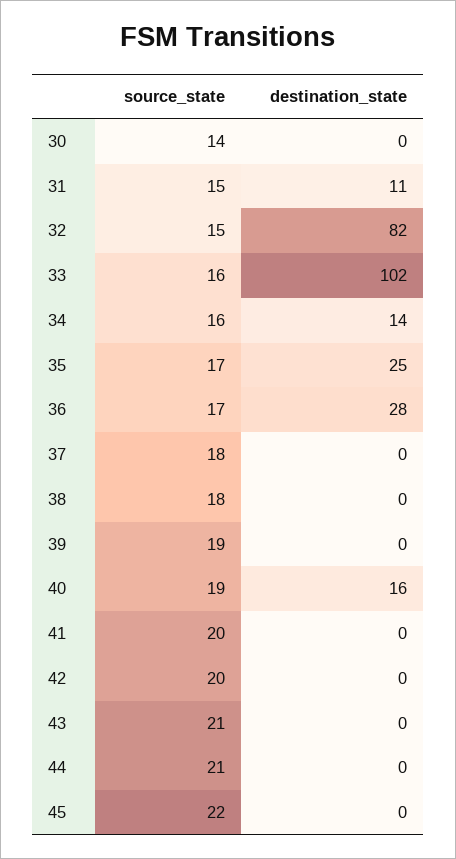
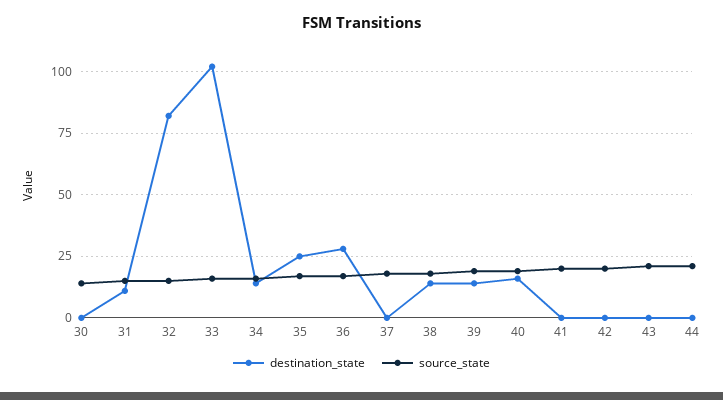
destination_state, 38: 0 -> 15
destination_state, 39: 0 -> 15
source_state, 45: 22 -> none
destination_state, 45: 0 -> none

